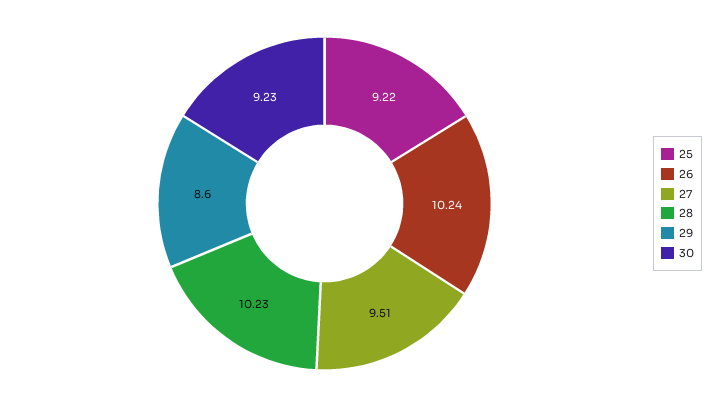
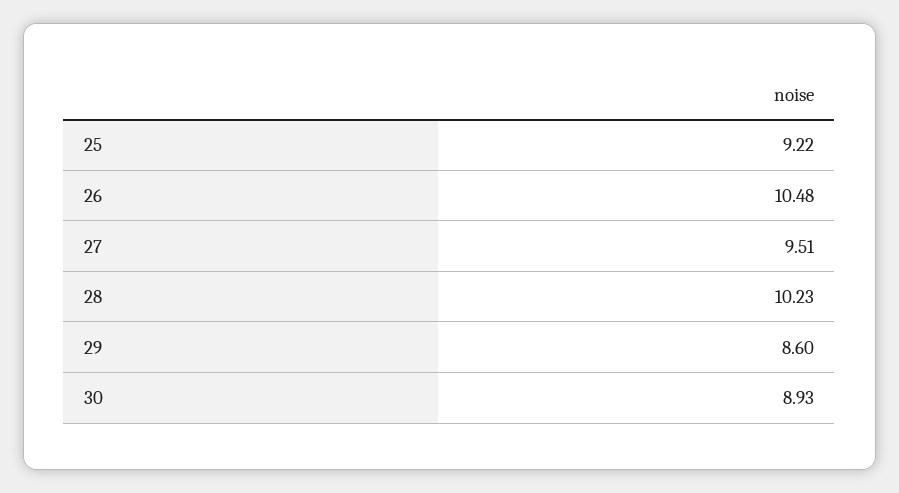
26: 10.24 -> 10.48
30: 9.23 -> 8.93

